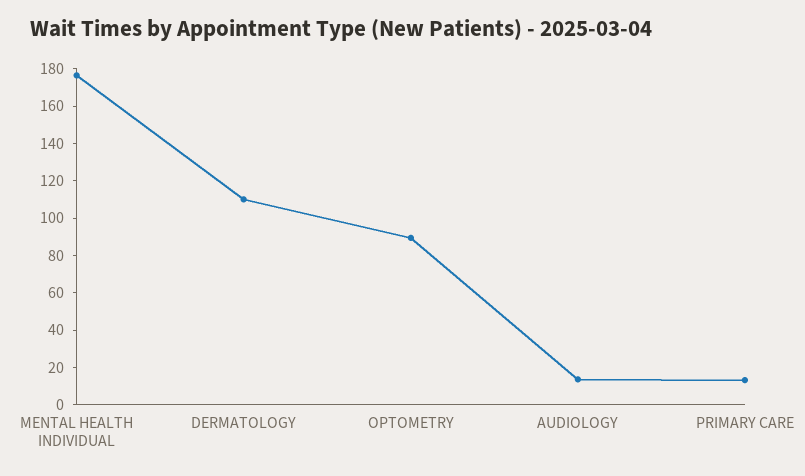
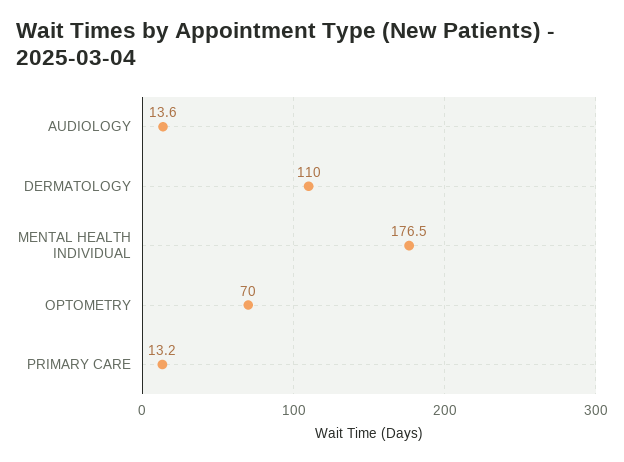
OPTOMETRY: 90 -> 70

